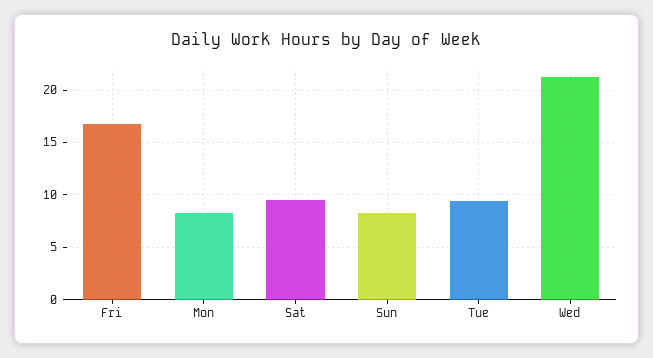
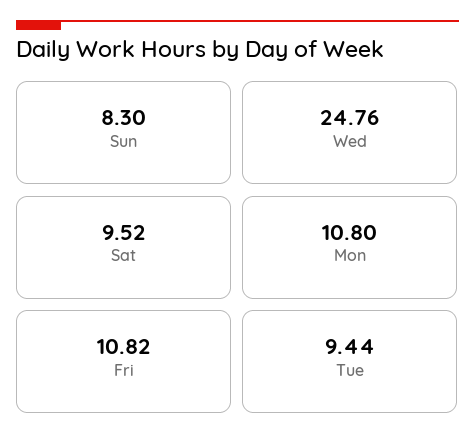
Fri: 17 -> 10.82
Mon: 8 -> 10.8
Wed: 21 -> 24.76

